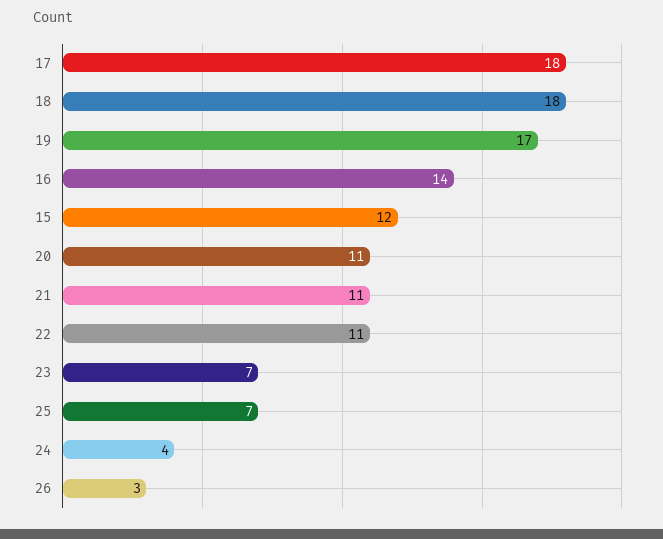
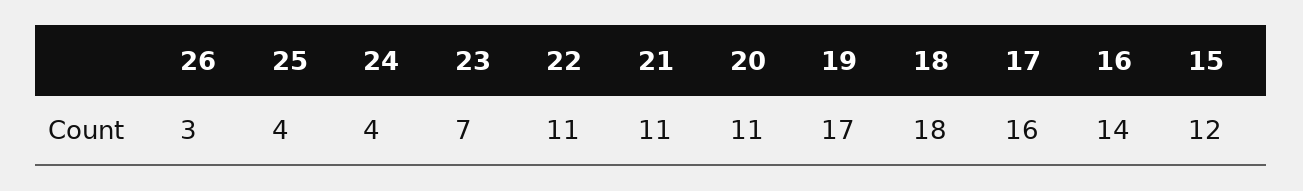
17: 18 -> 16
25: 7 -> 4

